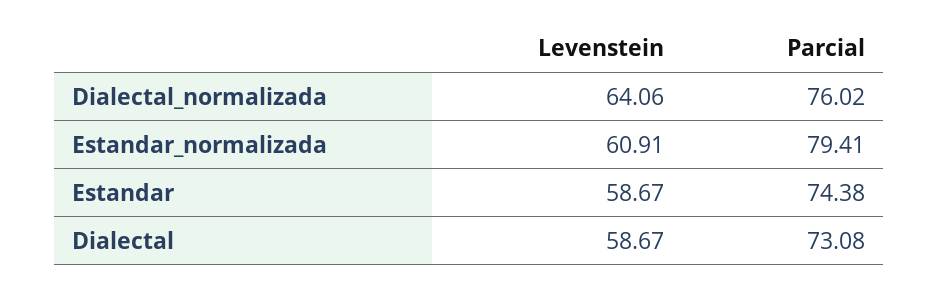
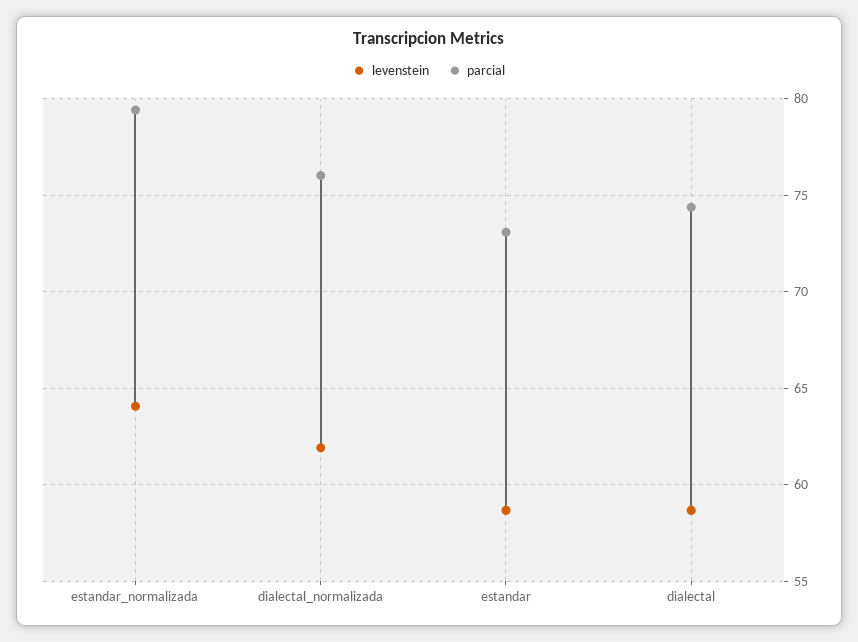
Levenstein, Dialectal_normalizada: 64.06 -> 62
Levenstein, Estandar_normalizada: 60.91 -> 64
Parcial, Estandar: 74.38 -> 73
Parcial, Dialectal: 73.08 -> 74.5

